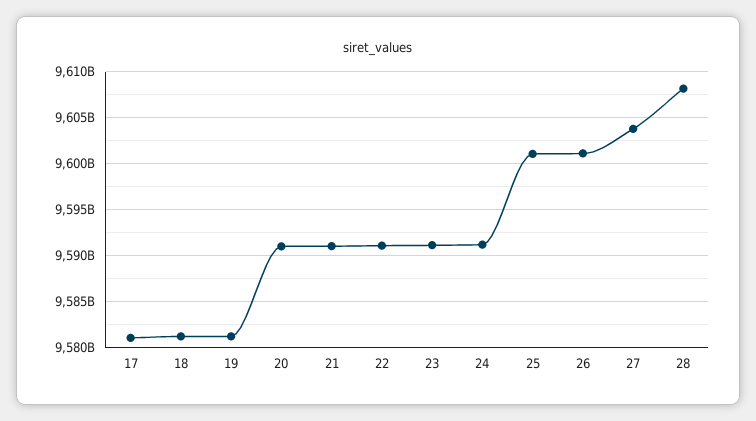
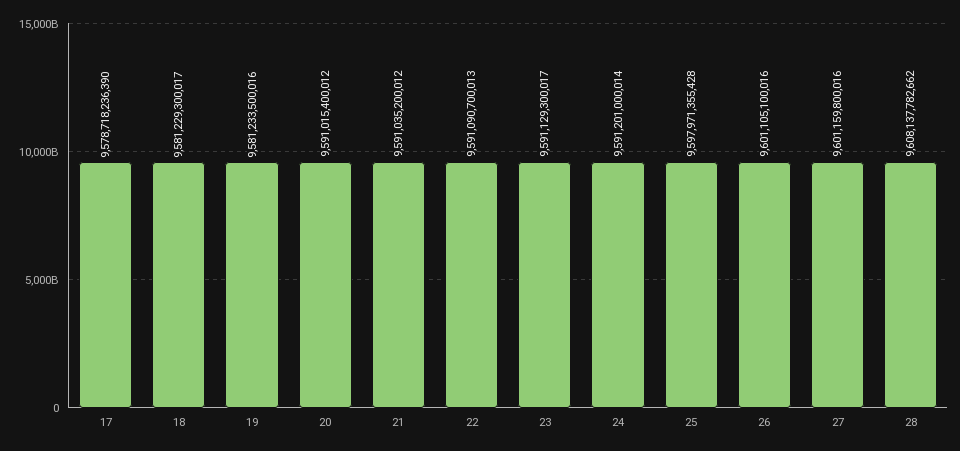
17: 9581000000000 -> 9578718236390
25: 9601000000000 -> 9597971355428
27: 9604000000000 -> 9601159800016

